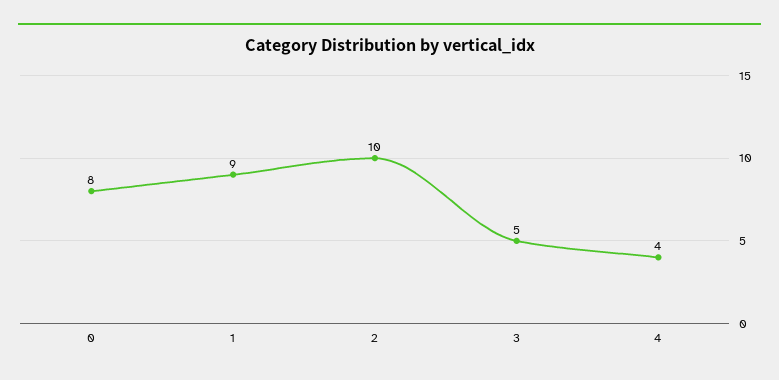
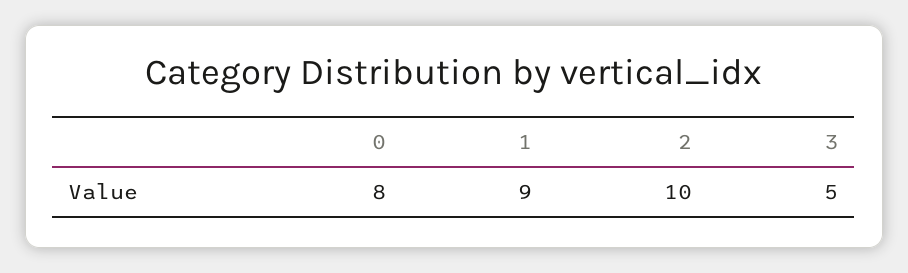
4: 4 -> none

